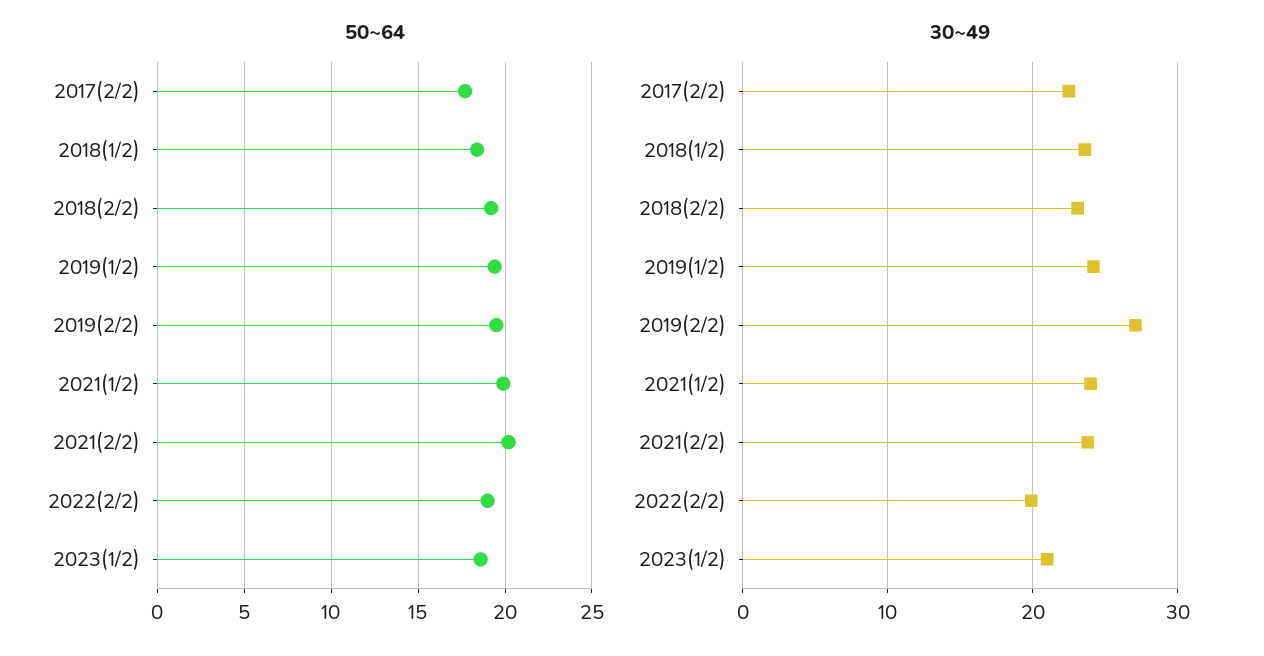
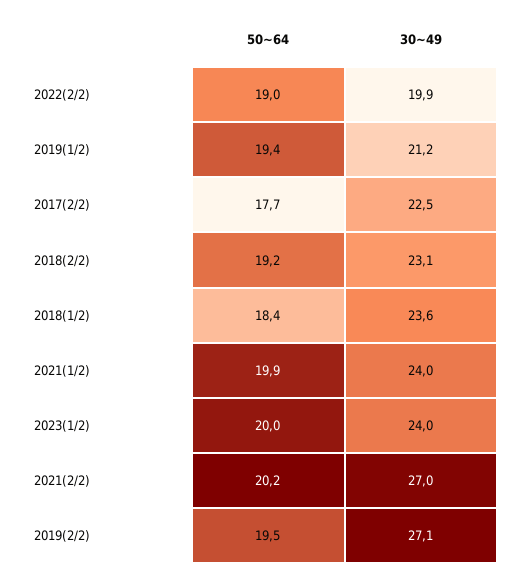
50~64, 2023(1/2): 18.5 -> 20
30~49, 2019(1/2): 24 -> 21.2
30~49, 2021(2/2): 24 -> 27
30~49, 2023(1/2): 21 -> 24

